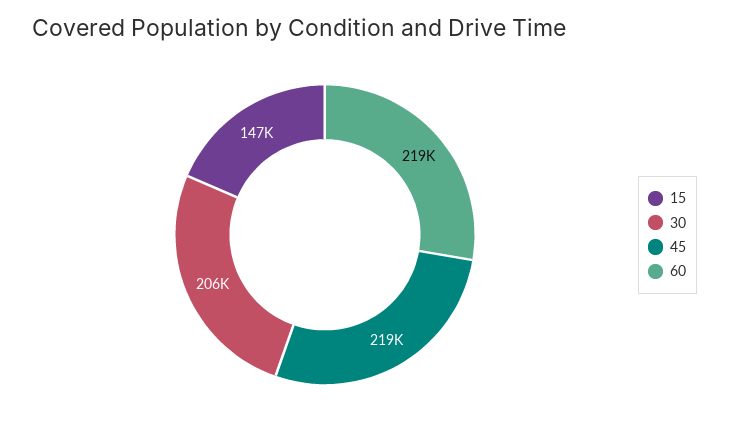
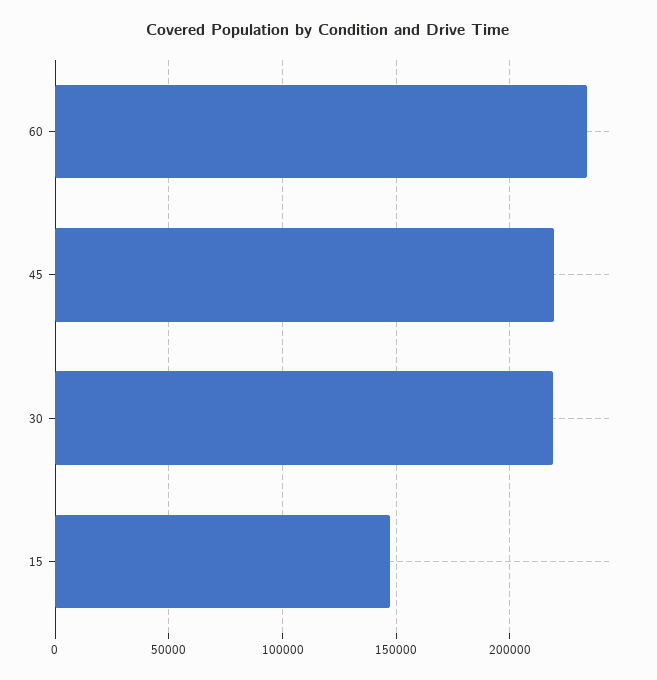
30: 206000 -> 220000
60: 219000 -> 235000

